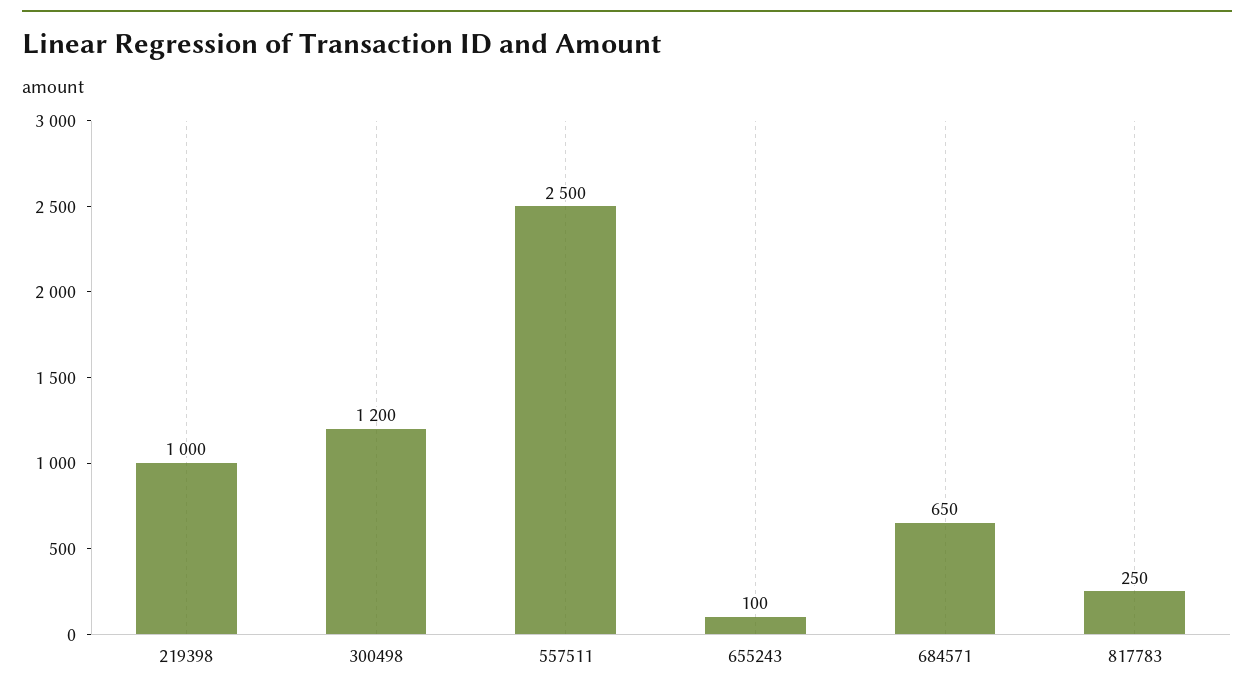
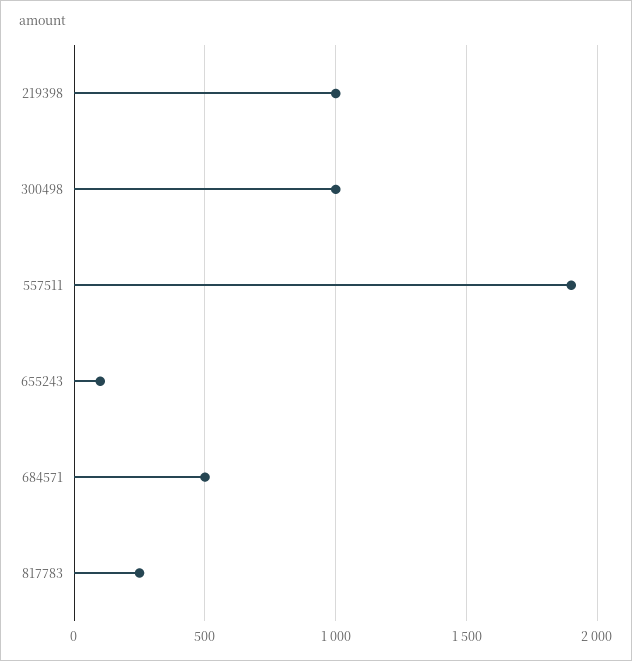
300498: 1200 -> 1000
557511: 2500 -> 1900
684571: 650 -> 500

